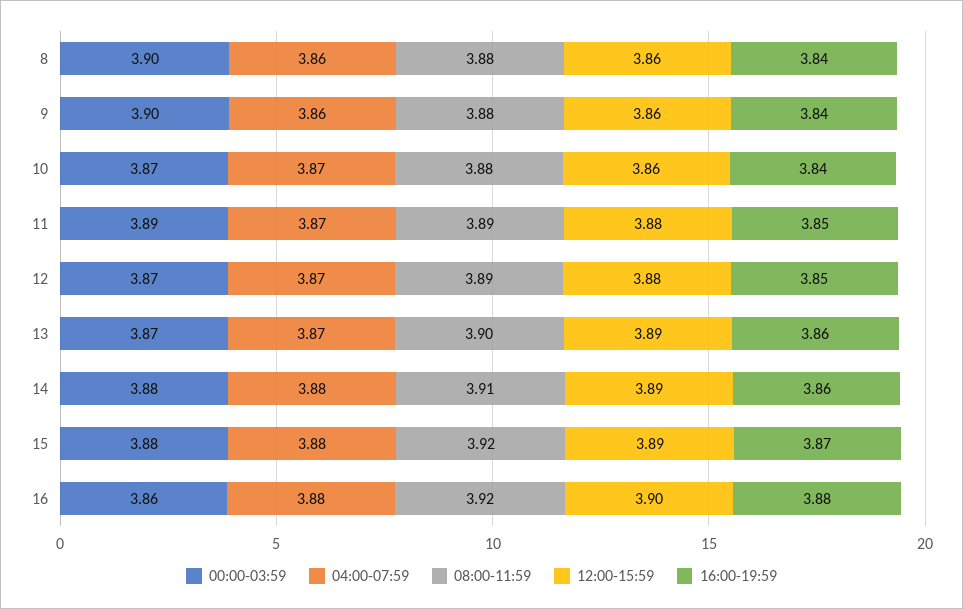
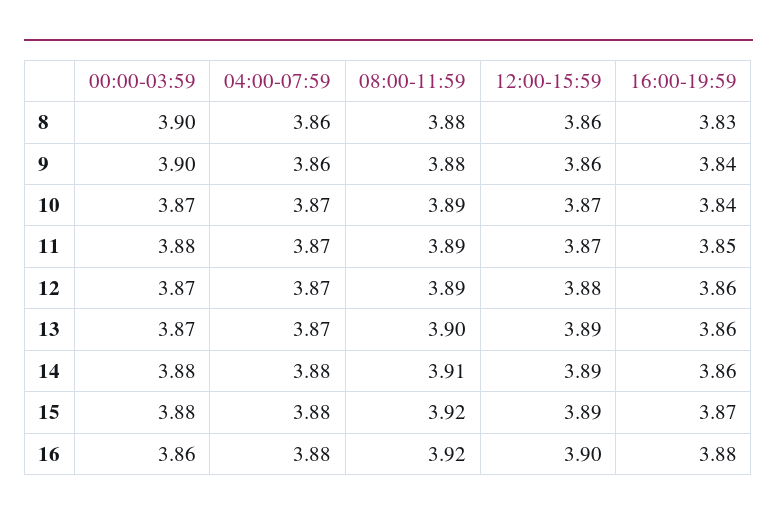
16:00-19:59, 8: 3.84 -> 3.83
08:00-11:59, 10: 3.88 -> 3.89
12:00-15:59, 10: 3.86 -> 3.87
00:00-03:59, 11: 3.89 -> 3.88
12:00-15:59, 11: 3.88 -> 3.87
16:00-19:59, 12: 3.85 -> 3.86

